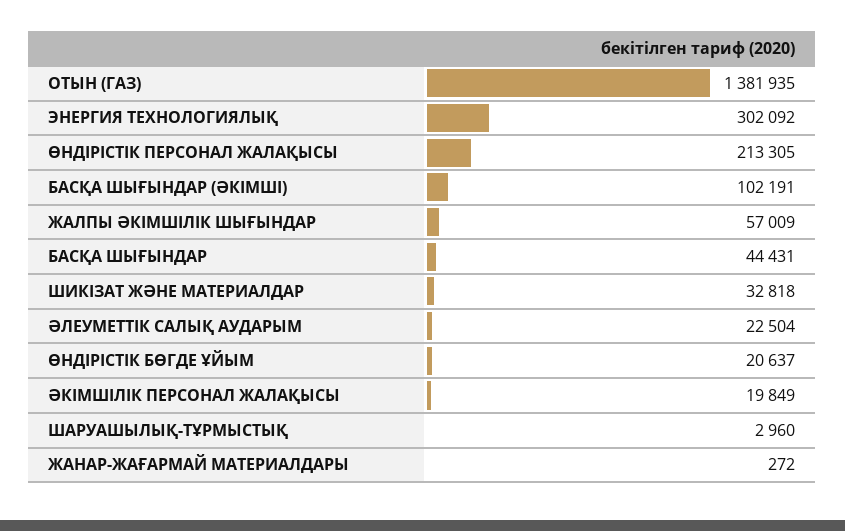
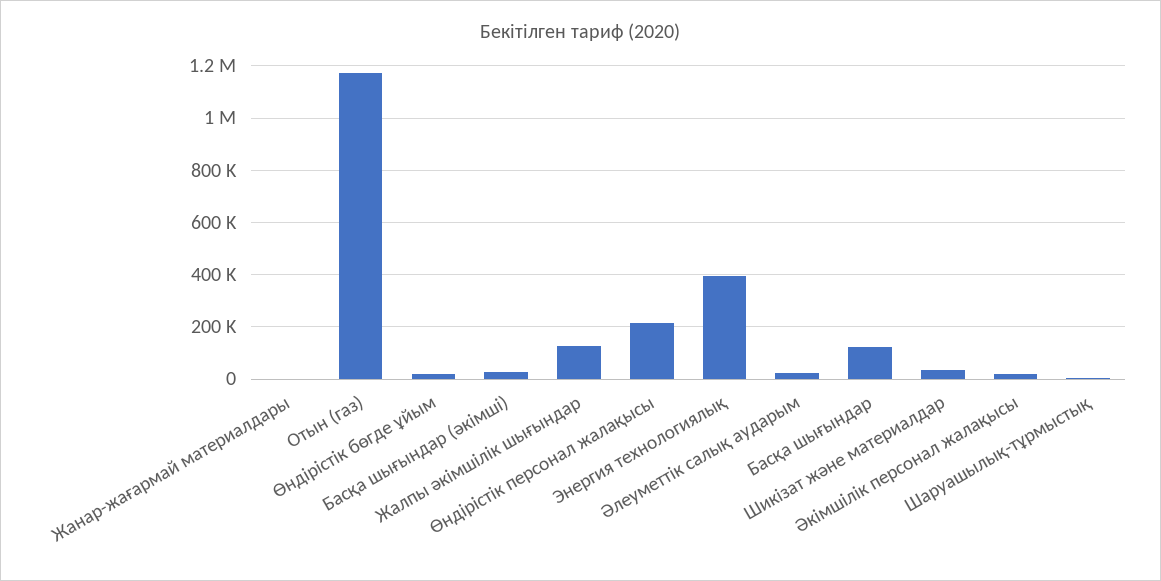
ОТЫН (ГАЗ): 1381935 -> 1175000
ЭНЕРГИЯ ТЕХНОЛОГИЯЛЫҚ: 302092 -> 400000
БАСҚА ШЫҒЫНДАР (ӘКІМШІ): 102191 -> 25000
ЖАЛПЫ ӘКІМШІЛІК ШЫҒЫНДАР: 57009 -> 125000
БАСҚА ШЫҒЫНДАР: 44431 -> 125000

